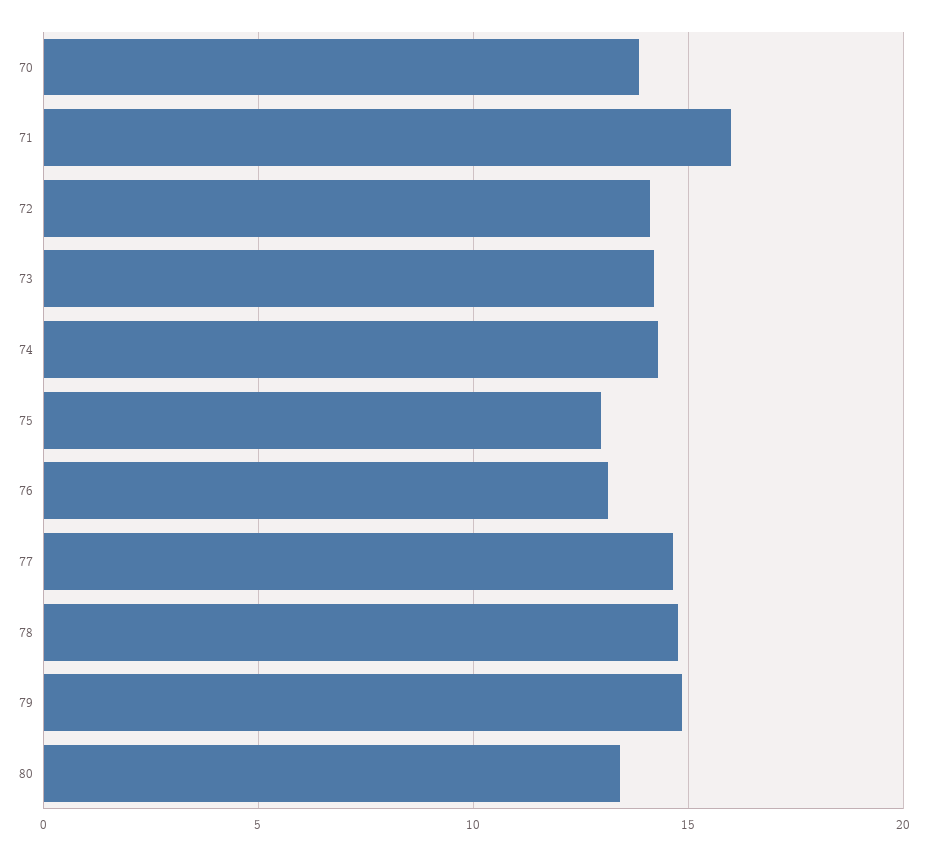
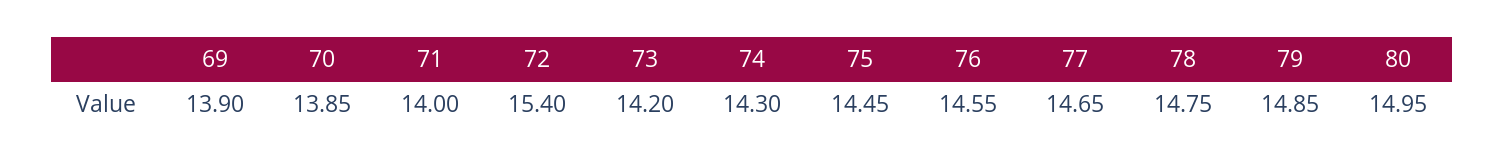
71: 16 -> 14
72: 14 -> 15.4
75: 13 -> 14.45
76: 13 -> 14.55
80: 13.5 -> 14.95
69: none -> 13.9

